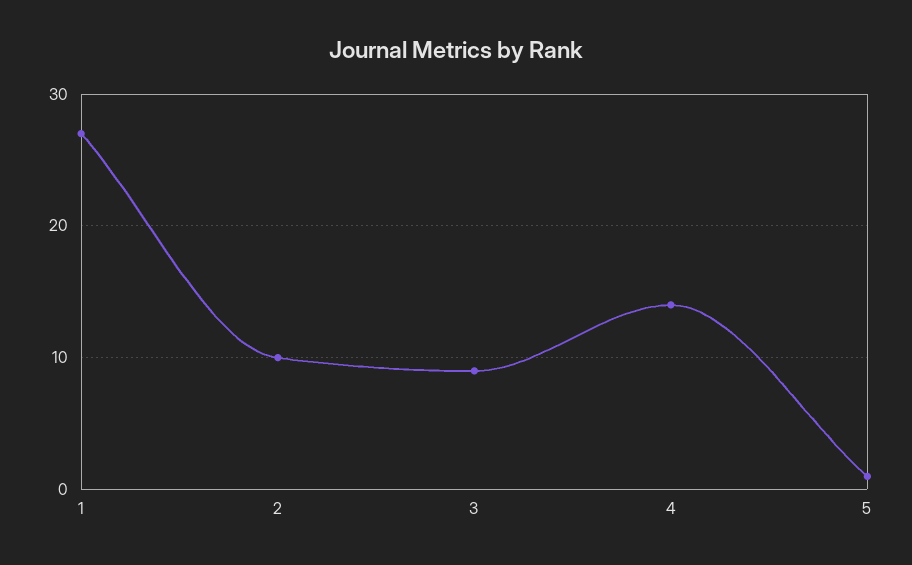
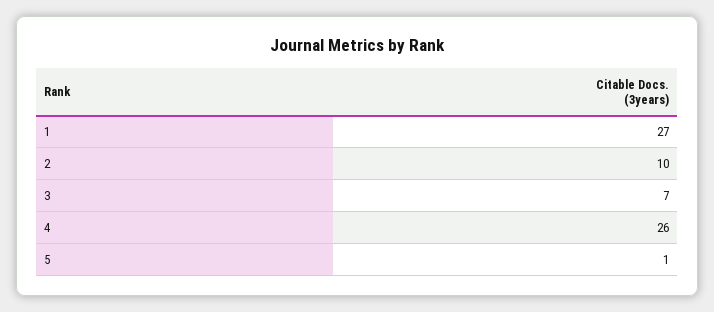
3: 9 -> 7
4: 14 -> 26

